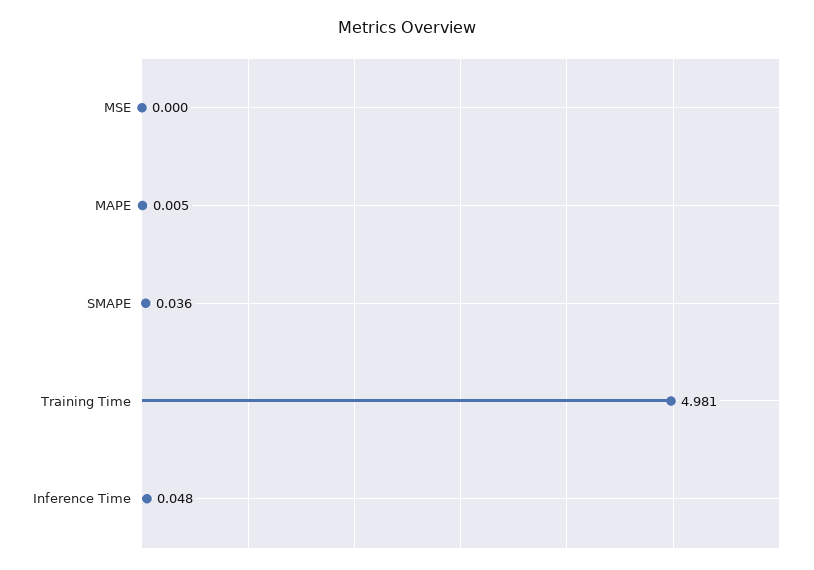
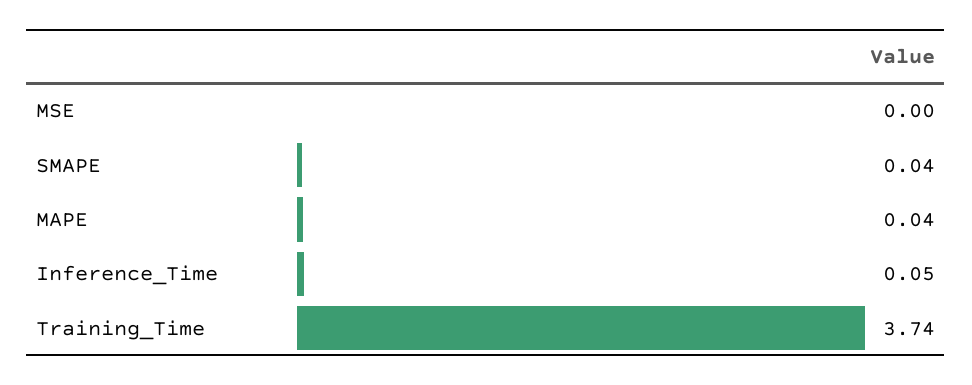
MAPE: 0.005 -> 0.04
Training Time: 4.981 -> 3.74

